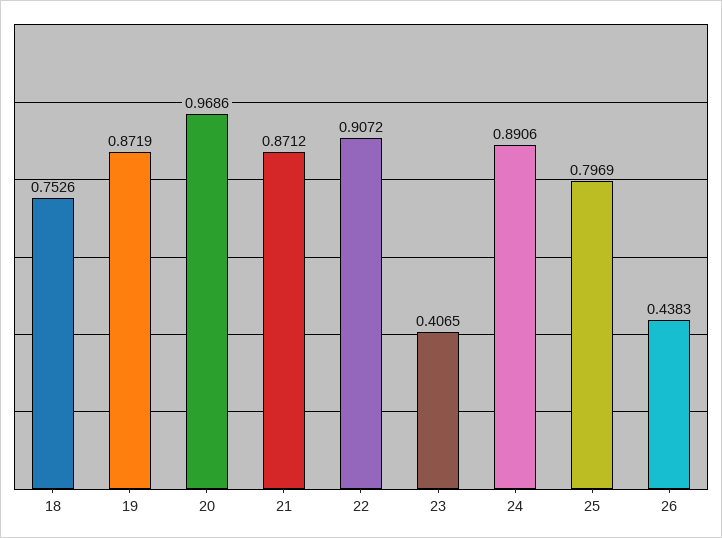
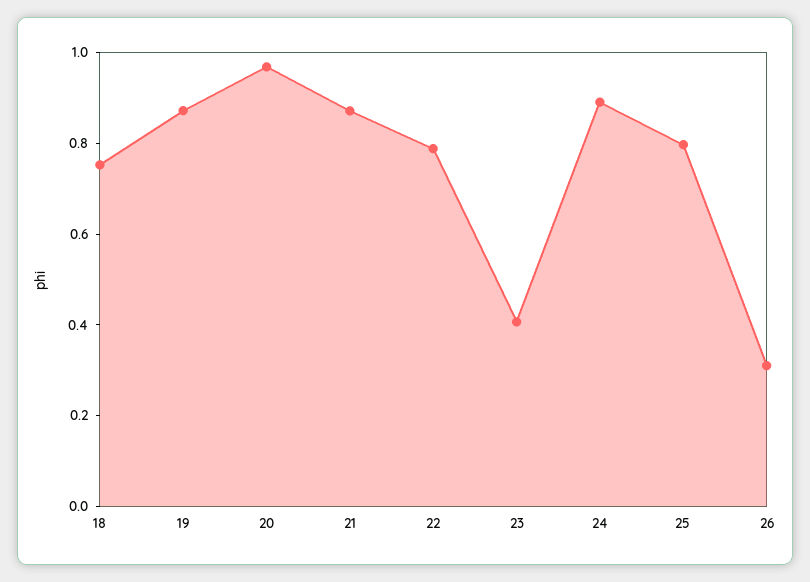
22: 0.9072 -> 0.8
26: 0.4383 -> 0.3

